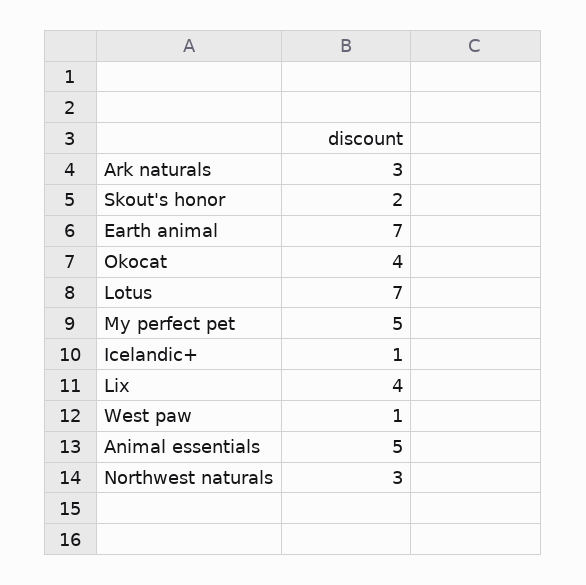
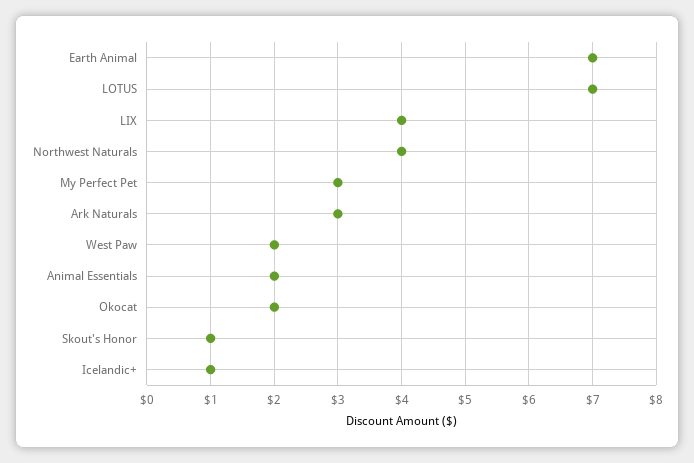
Skout's honor: 2 -> 1
Okocat: 4 -> 2
My perfect pet: 5 -> 3
West paw: 1 -> 2
Animal essentials: 5 -> 2
Northwest naturals: 3 -> 4

